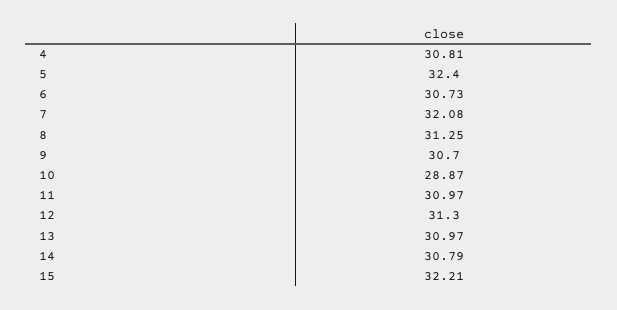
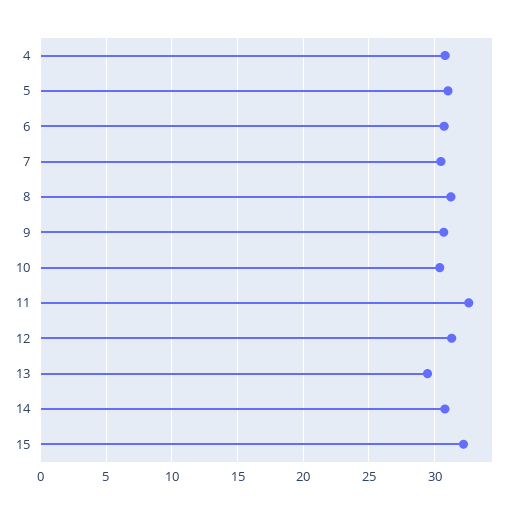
5: 32.4 -> 31
7: 32.08 -> 30.5
10: 28.87 -> 30.5
11: 30.97 -> 32.5
13: 30.97 -> 29.5

